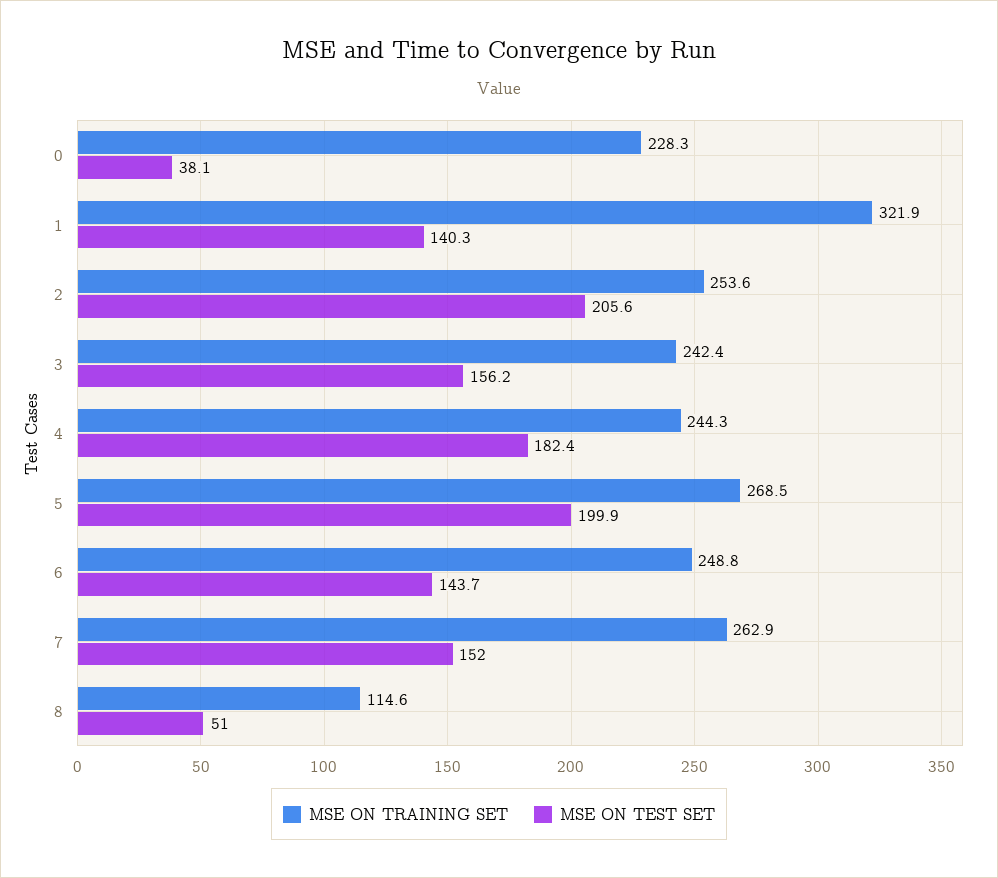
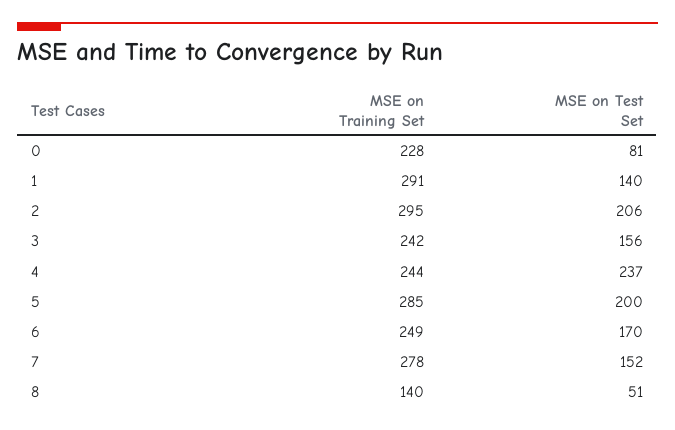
MSE ON TEST SET, 0: 38.1 -> 81
MSE ON TRAINING SET, 1: 321.9 -> 291
MSE ON TRAINING SET, 2: 253.6 -> 295
MSE ON TEST SET, 4: 182.4 -> 237
MSE ON TRAINING SET, 5: 268.5 -> 285
MSE ON TEST SET, 6: 143.7 -> 170
MSE ON TRAINING SET, 7: 262.9 -> 278
MSE ON TRAINING SET, 8: 114.6 -> 140

